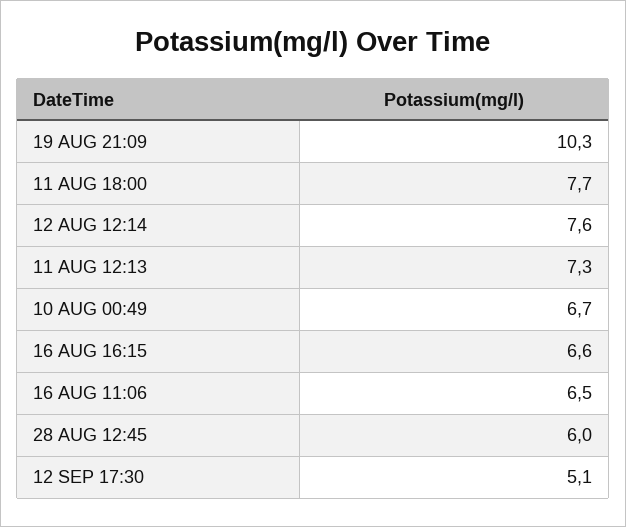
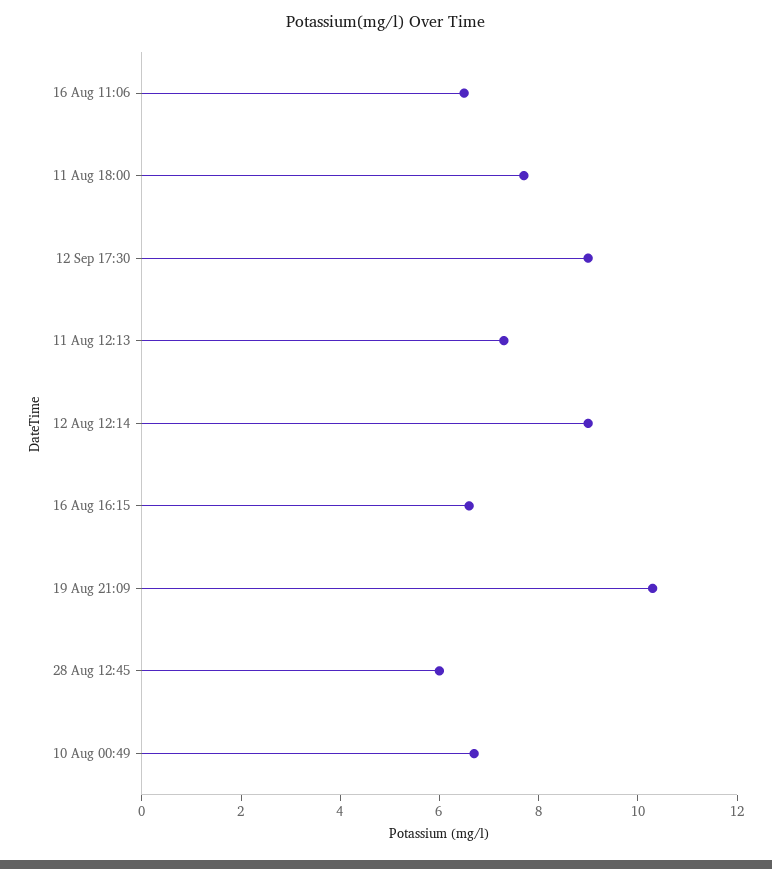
12 AUG 12:14: 7.6 -> 9
12 SEP 17:30: 5.1 -> 9

